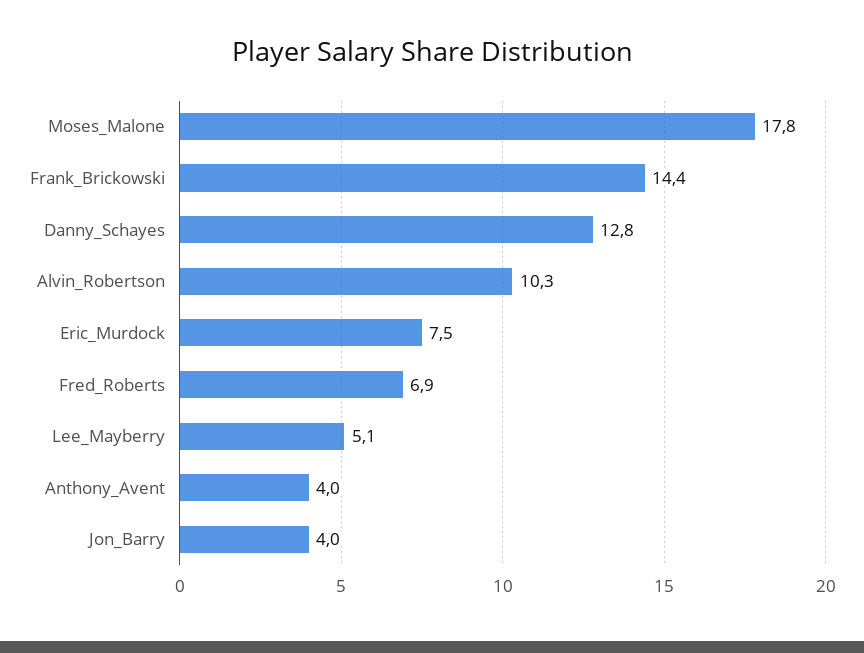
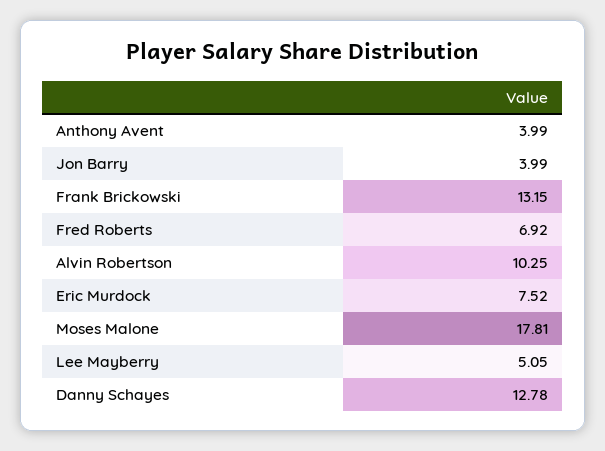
Frank_Brickowski: 14.4 -> 13.15

